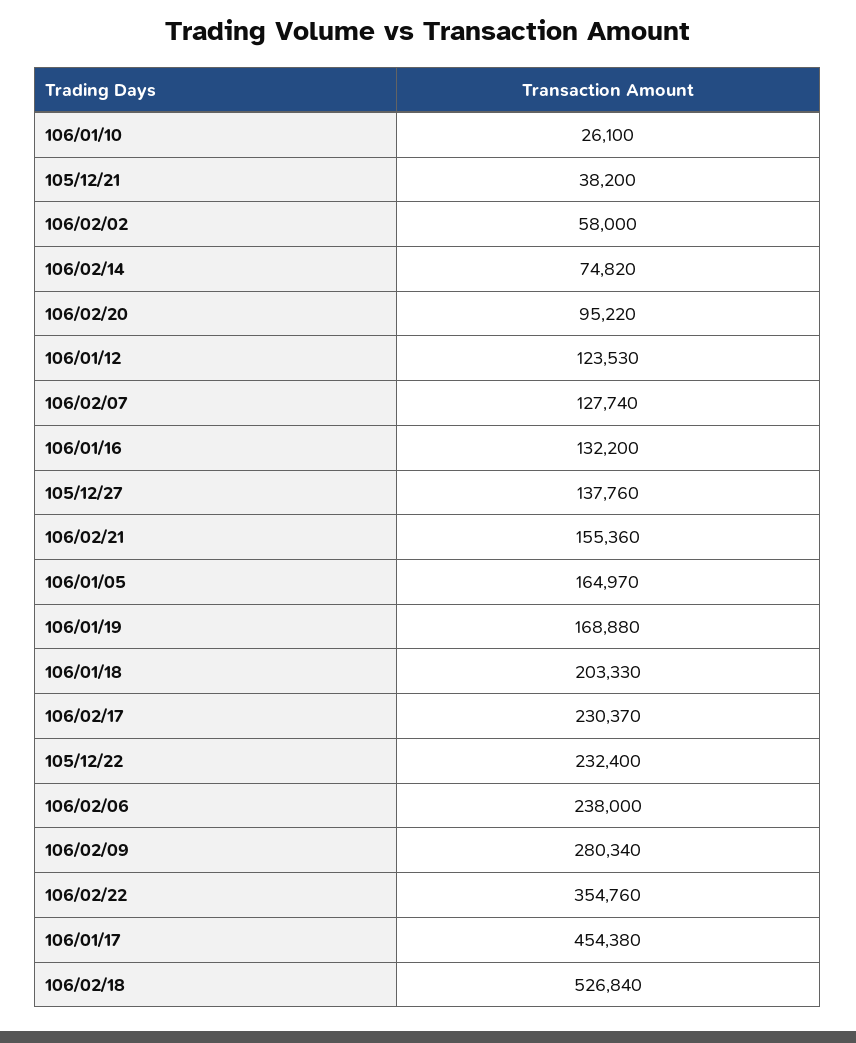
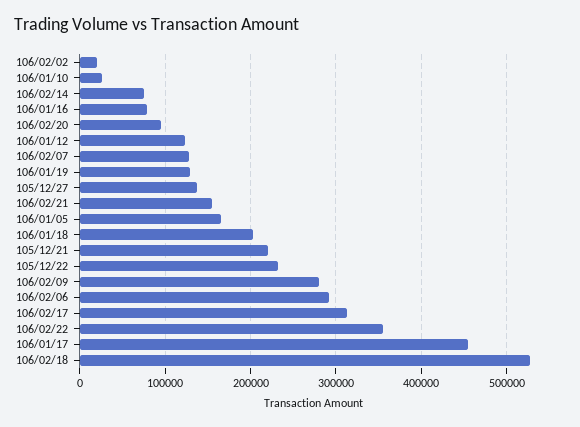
105/12/21: 38200 -> 220000
106/02/02: 58000 -> 20000
106/01/16: 132200 -> 80000
106/01/19: 168880 -> 130000
106/02/17: 230370 -> 310000
106/02/06: 238000 -> 290000

